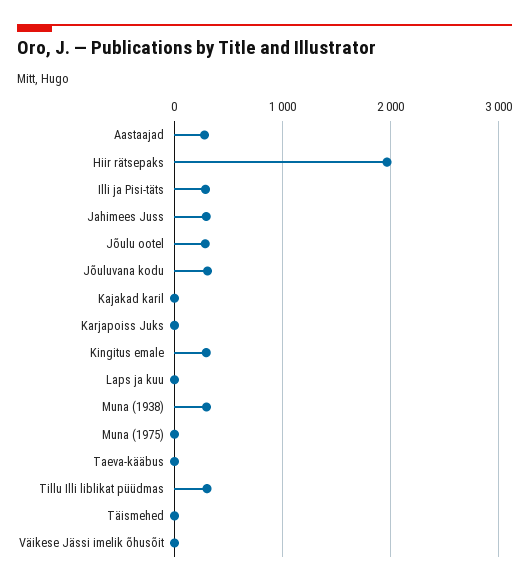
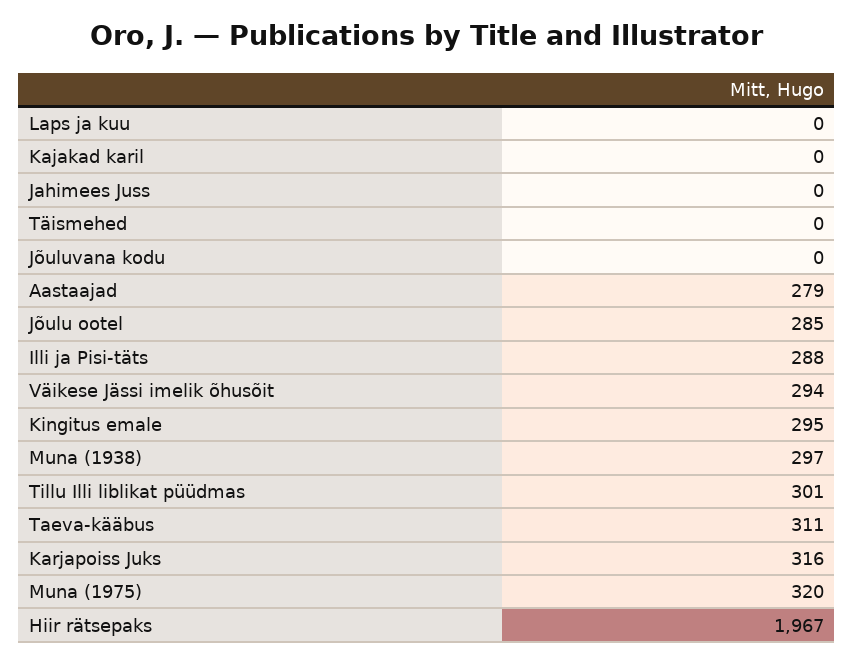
Jahimees Juss: 300 -> 0
Jõuluvana kodu: 300 -> 0
Karjapoiss Juks: 0 -> 316
Muna (1975): 0 -> 320
Taeva-kääbus: 0 -> 311
Väikese Jässi imelik õhusõit: 0 -> 294

